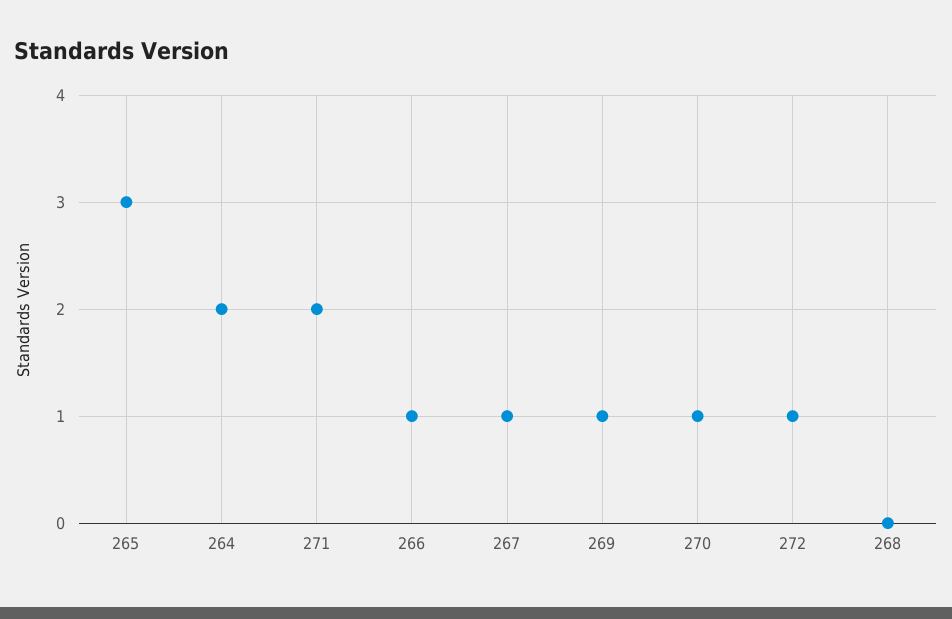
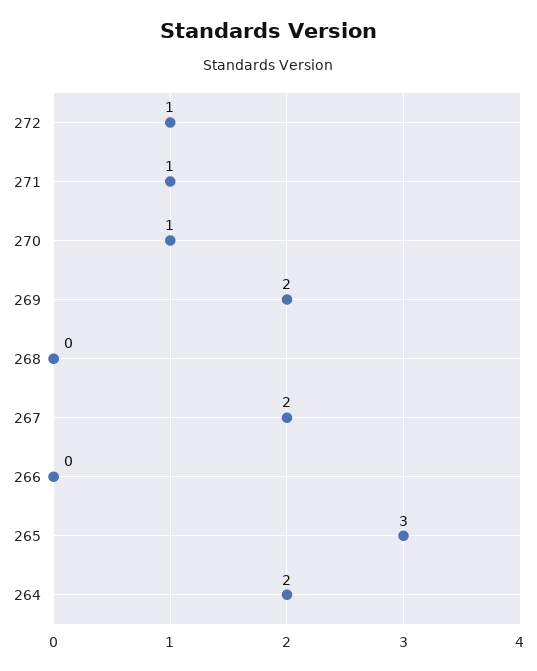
271: 2 -> 1
266: 1 -> 0
267: 1 -> 2
269: 1 -> 2

